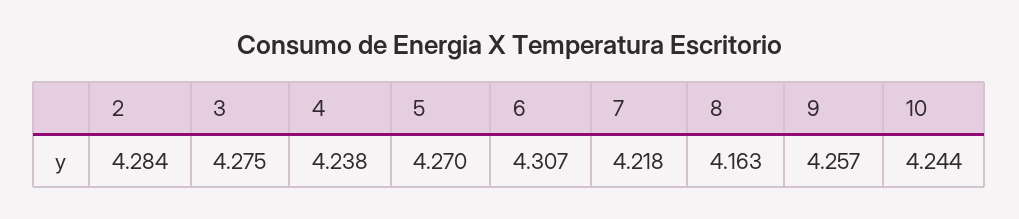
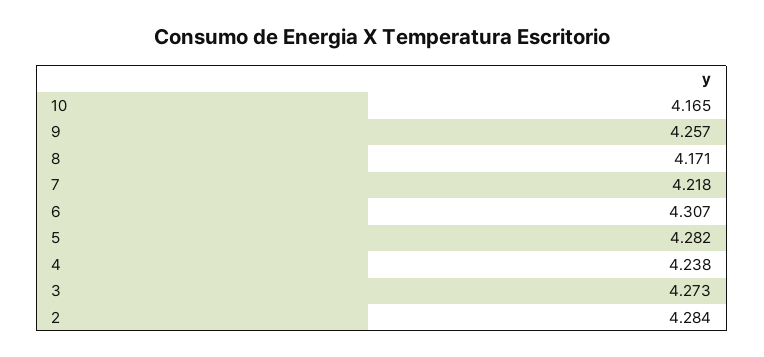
3: 4.275 -> 4.273
5: 4.27 -> 4.282
8: 4.163 -> 4.171
10: 4.244 -> 4.165

